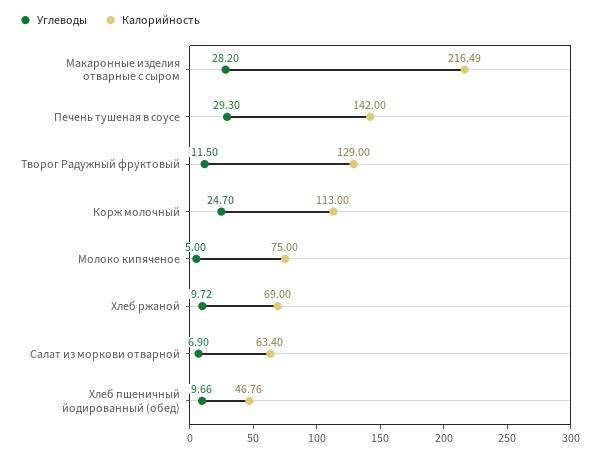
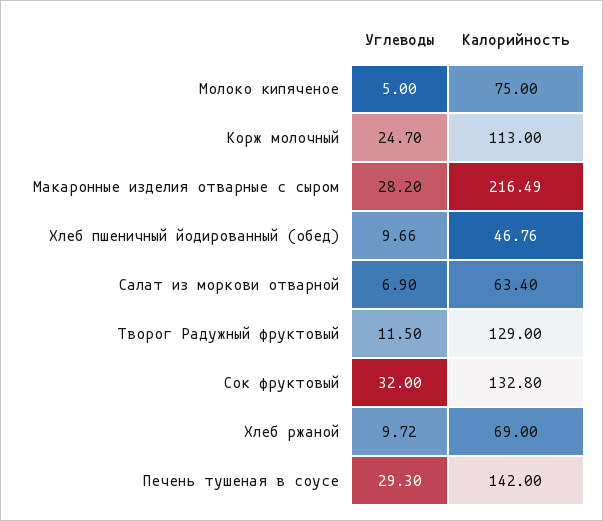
Углеводы, Сок фруктовый: none -> 32
Калорийность, Сок фруктовый: none -> 132.8

